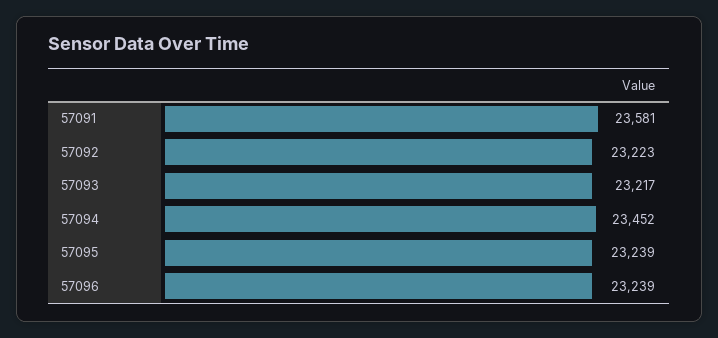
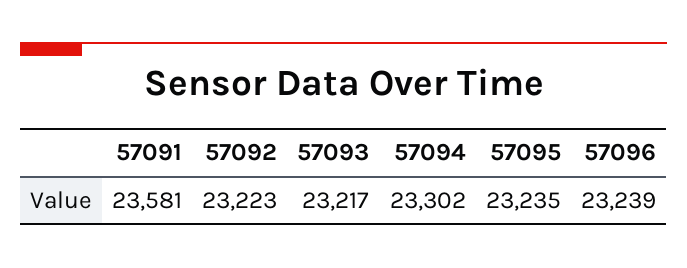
57094: 23452 -> 23302
57095: 23239 -> 23235

